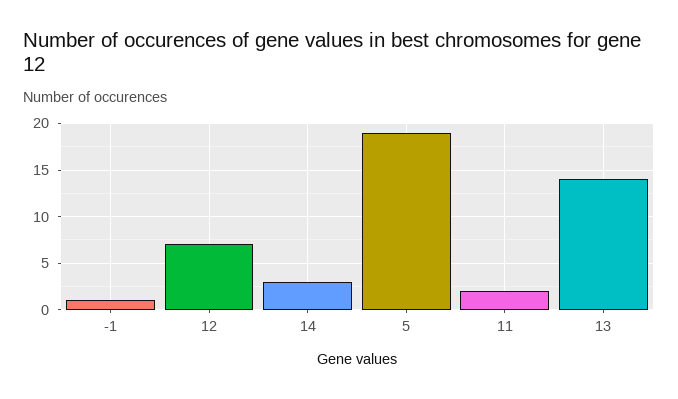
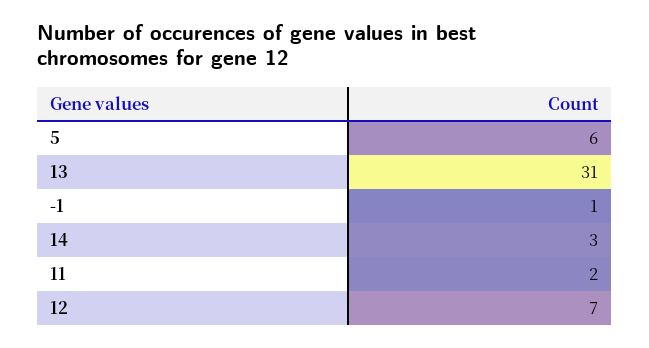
5: 19 -> 6
13: 14 -> 31

